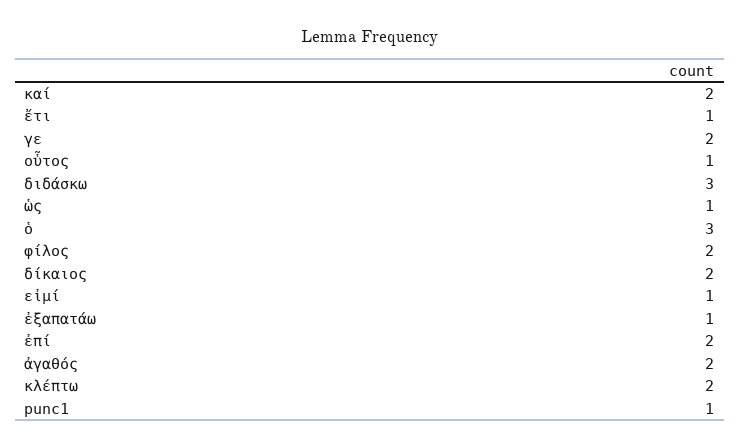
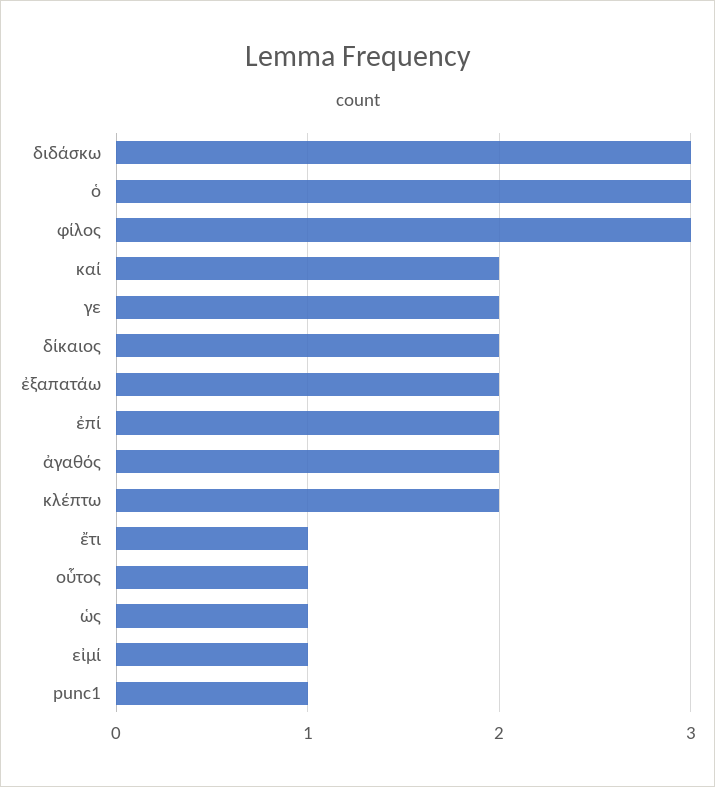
φίλος: 2 -> 3
ἐξαπατάω: 1 -> 2

